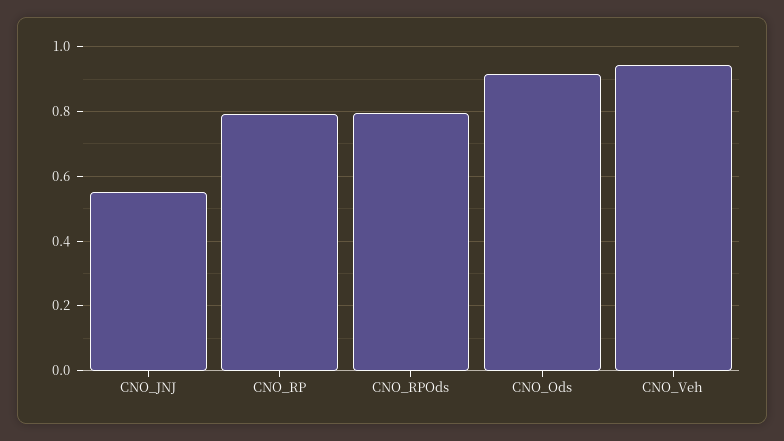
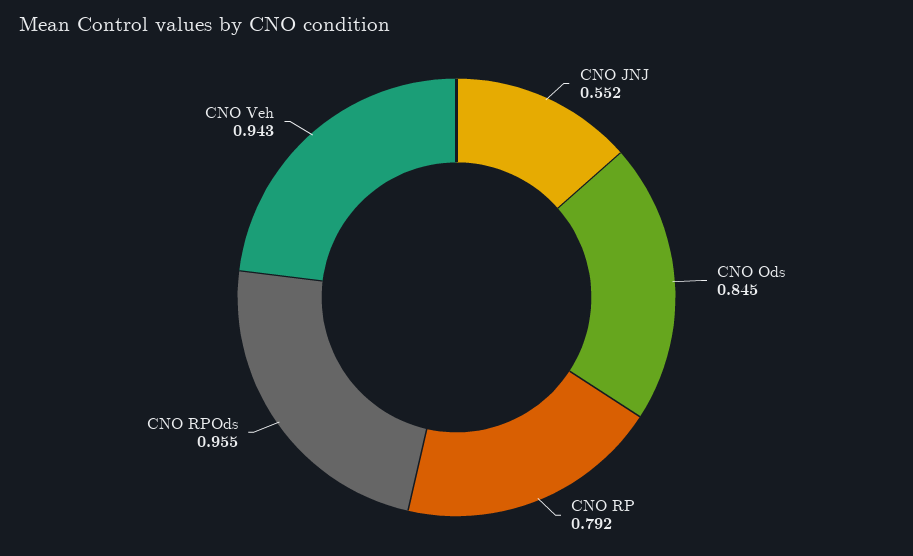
CNO_RPOds: 0.8 -> 0.955
CNO_Ods: 0.92 -> 0.845

